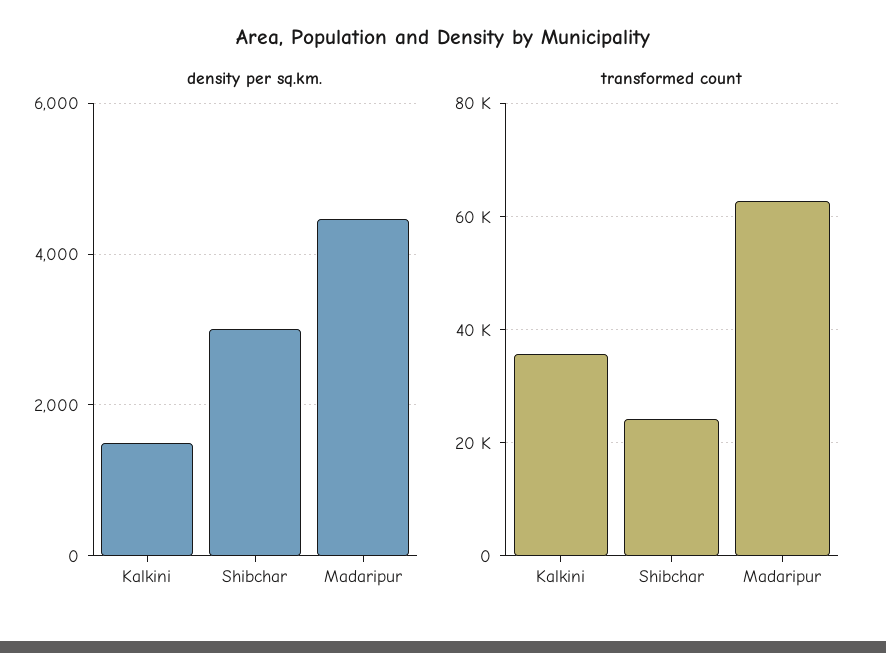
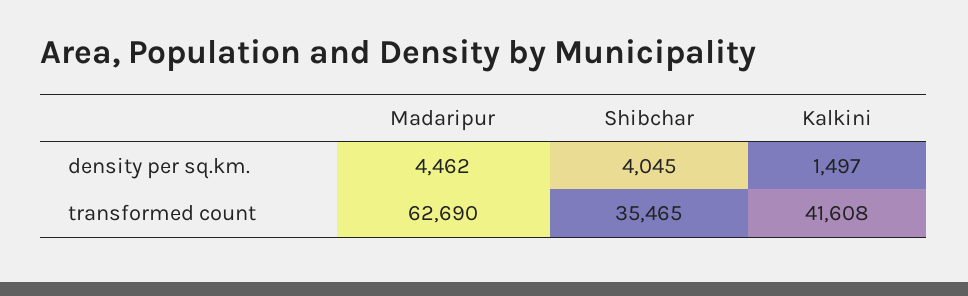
density per sq.km., Shibchar: 3000 -> 4045
transformed count, Kalkini: 36000 -> 41608
transformed count, Shibchar: 24000 -> 35465

